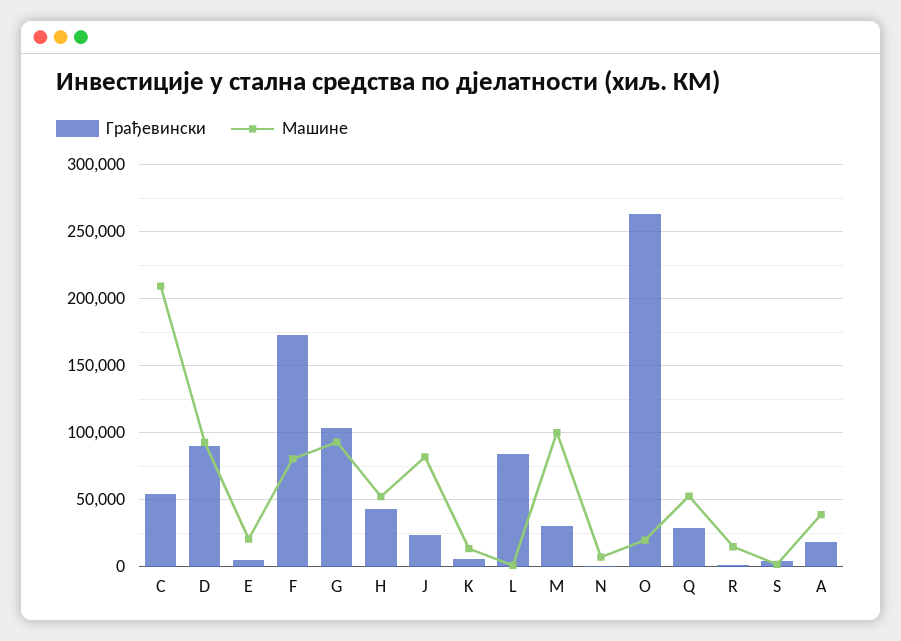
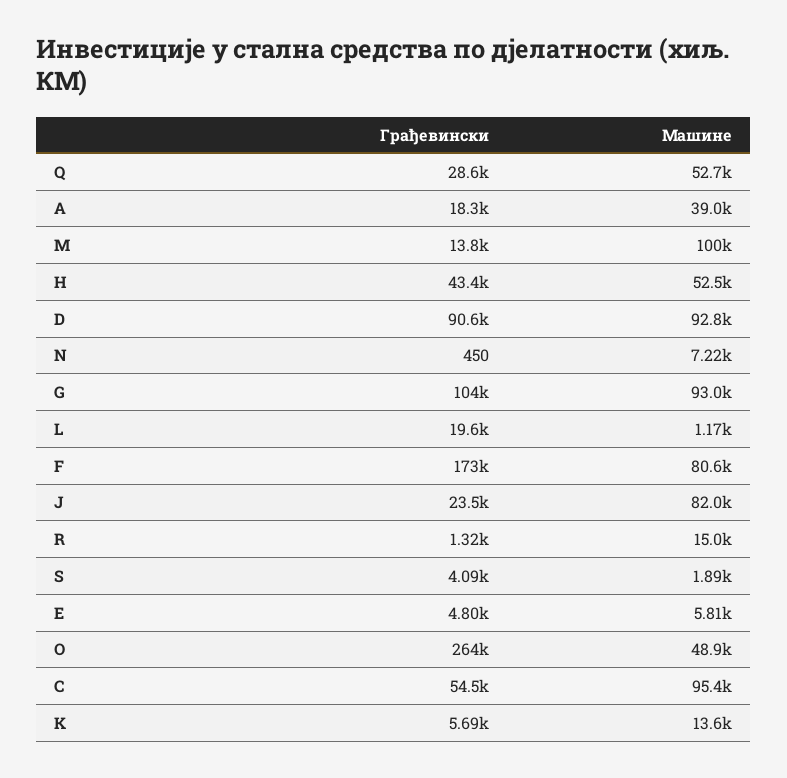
Машине, C: 210000 -> 95400
Машине, E: 20000 -> 5810
Грађевински, L: 85000 -> 19600
Грађевински, M: 30000 -> 13800
Машине, O: 20000 -> 48900

